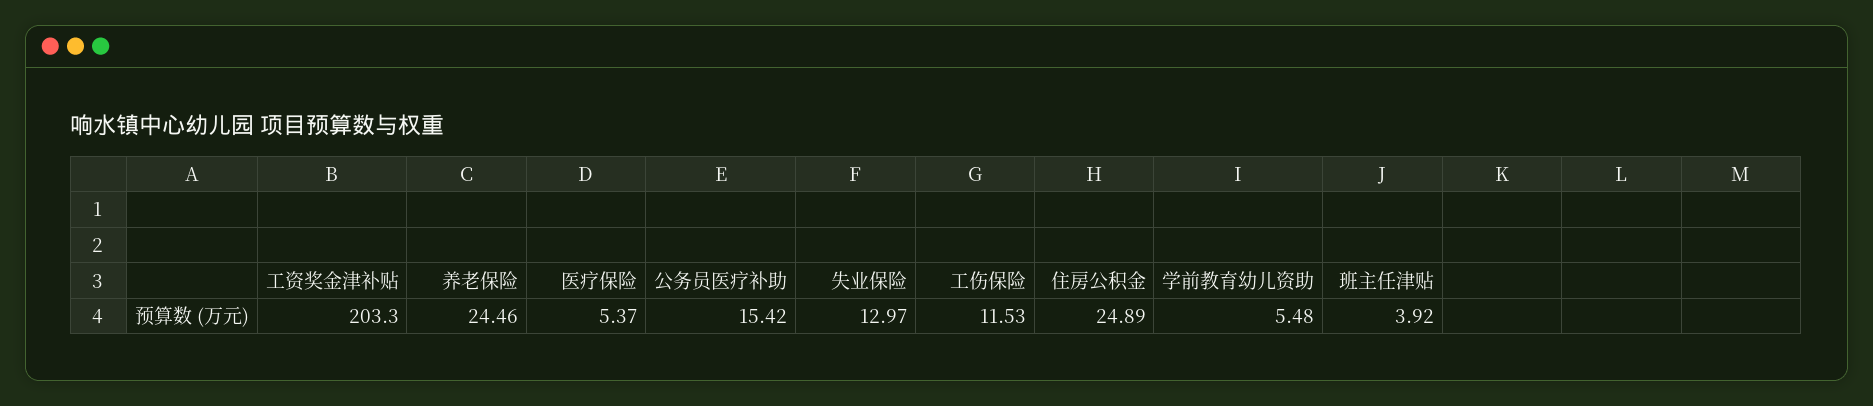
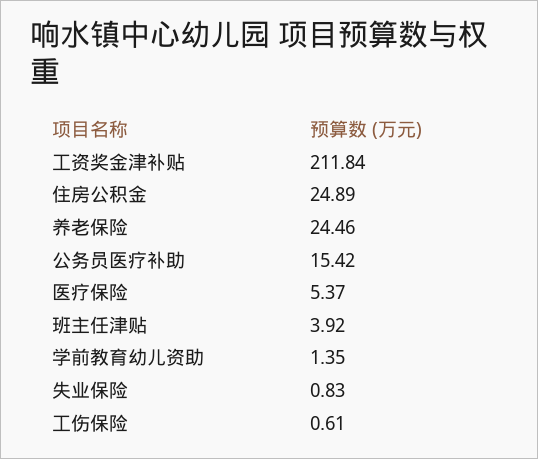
工资奖金津补贴: 203.3 -> 211.84
失业保险: 12.97 -> 0.83
工伤保险: 11.53 -> 0.61
学前教育幼儿资助: 5.48 -> 1.35

